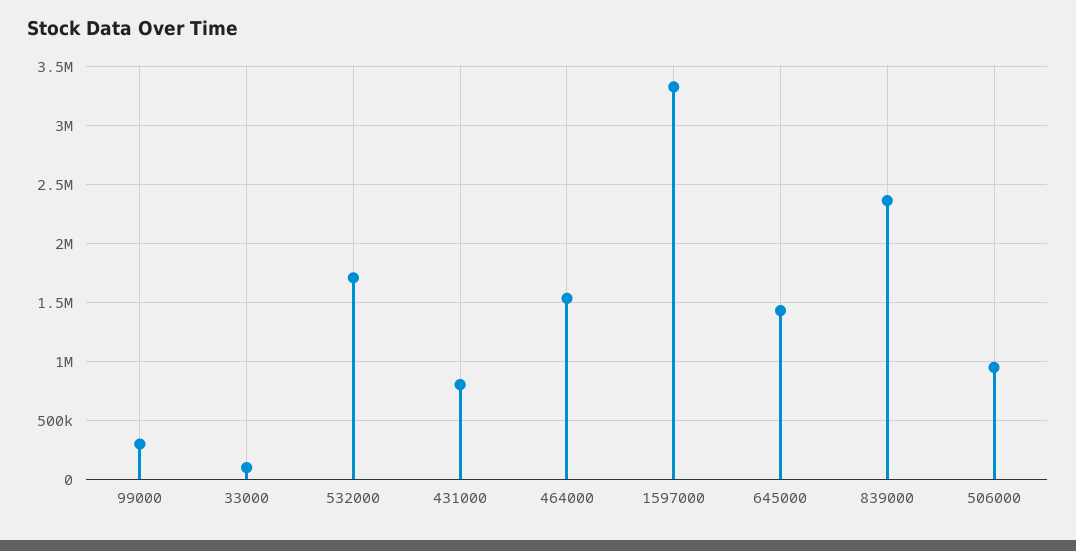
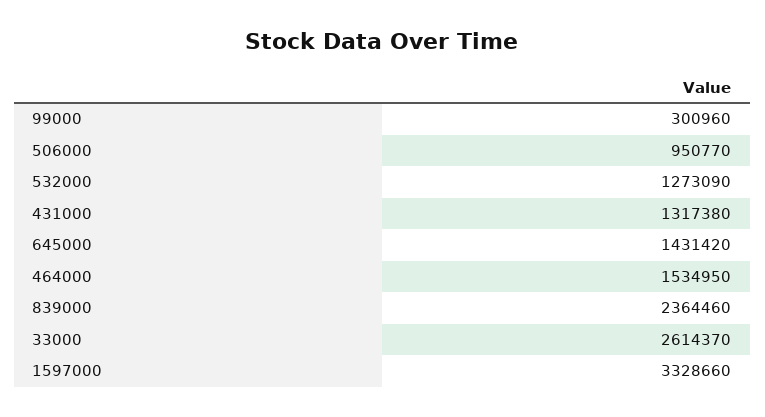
33000: 100000 -> 2614370
532000: 1700000 -> 1273090
431000: 800000 -> 1317380

